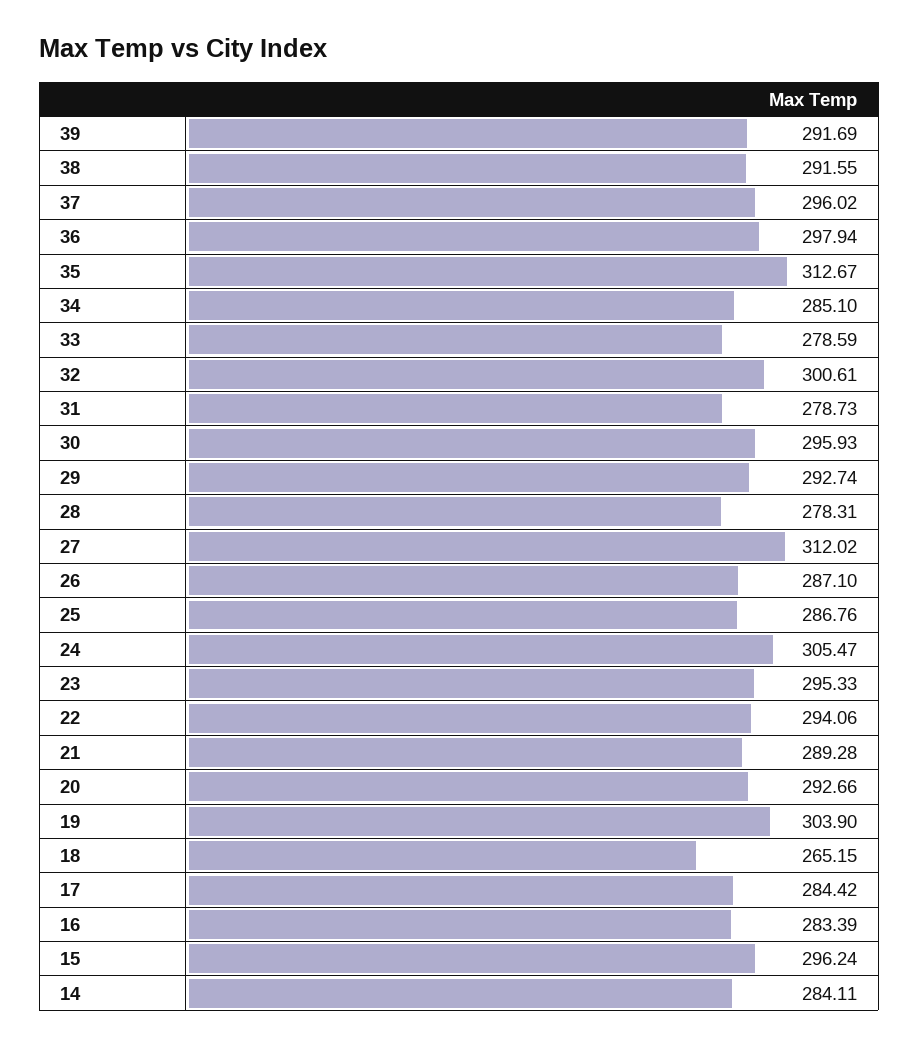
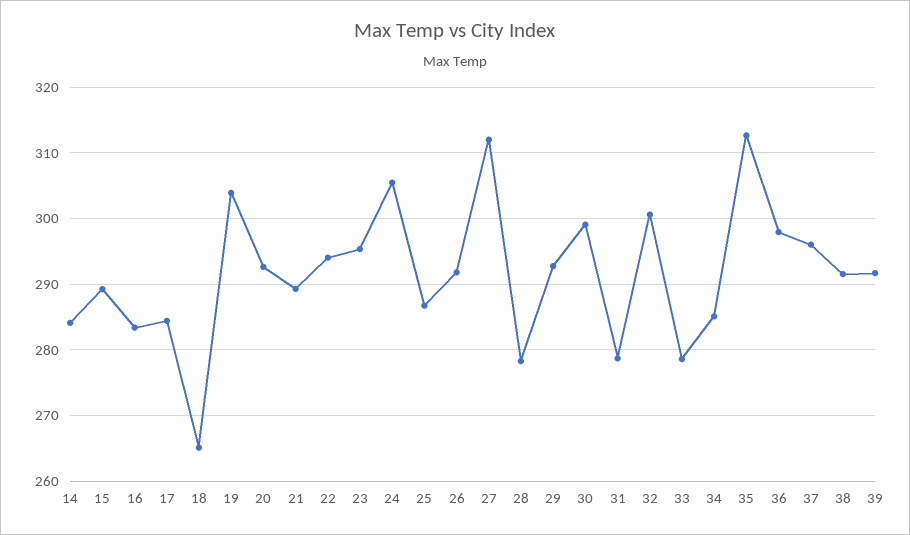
30: 295.93 -> 299
26: 287.1 -> 292
15: 296.24 -> 289

